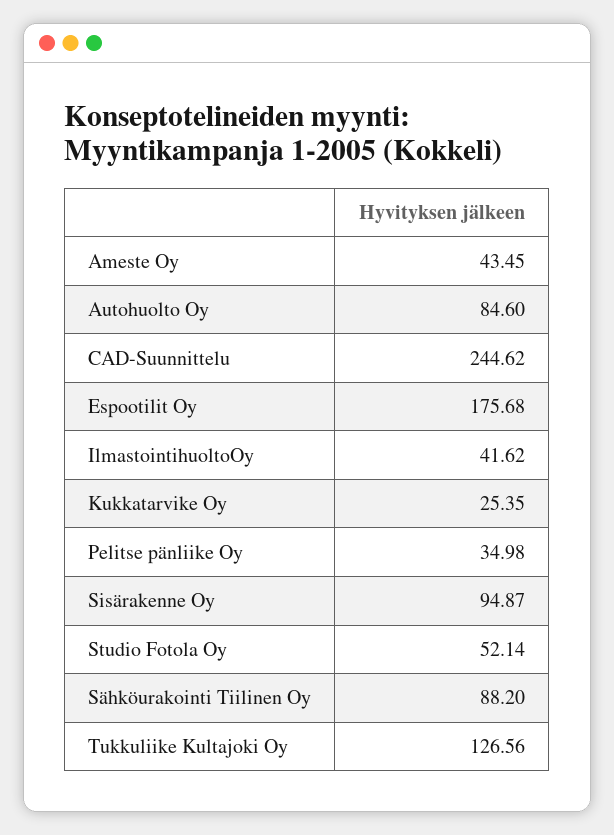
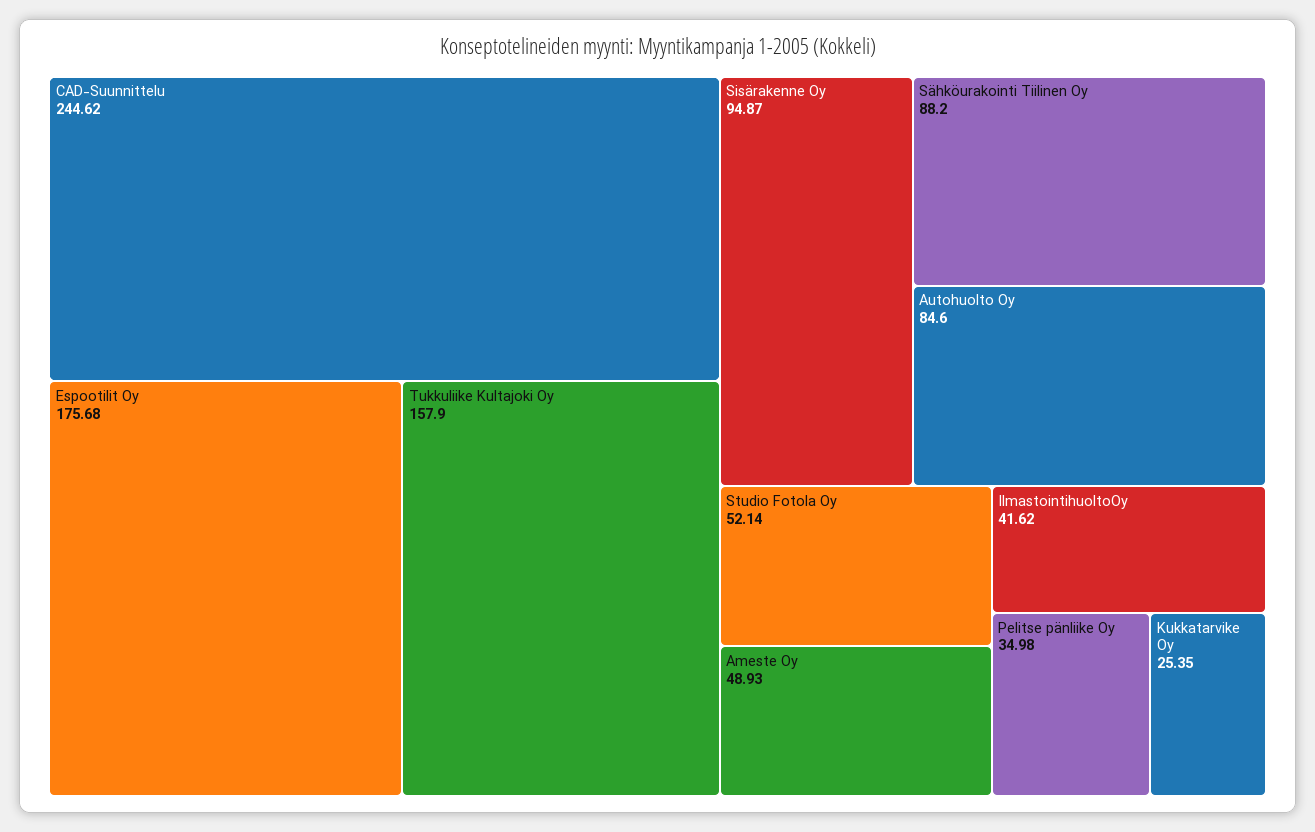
Ameste Oy: 43.45 -> 48.93
Tukkuliike Kultajoki Oy: 126.56 -> 157.9

